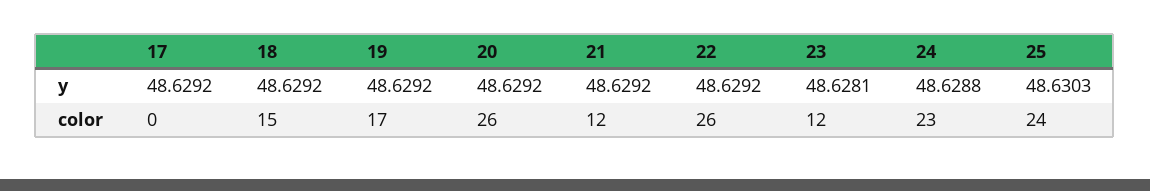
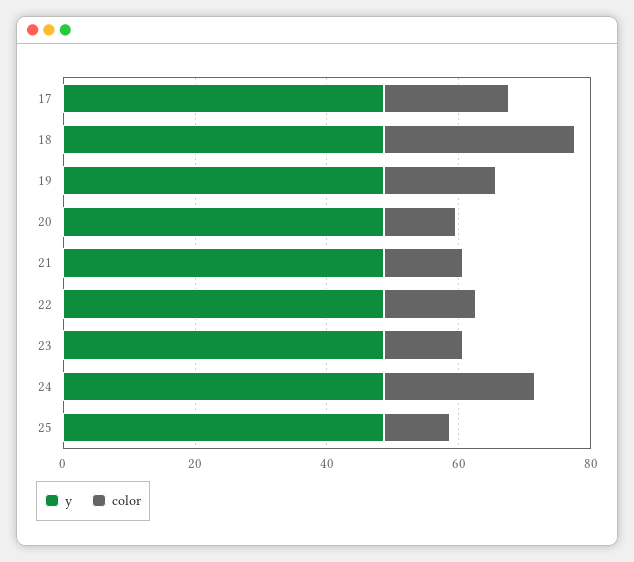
color, 17: 0 -> 20
color, 18: 15 -> 30
color, 20: 26 -> 10
color, 22: 26 -> 15
color, 25: 24 -> 10

